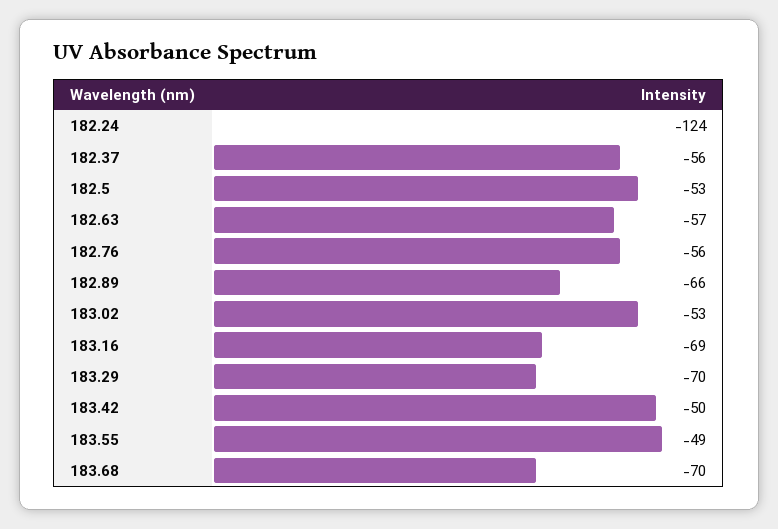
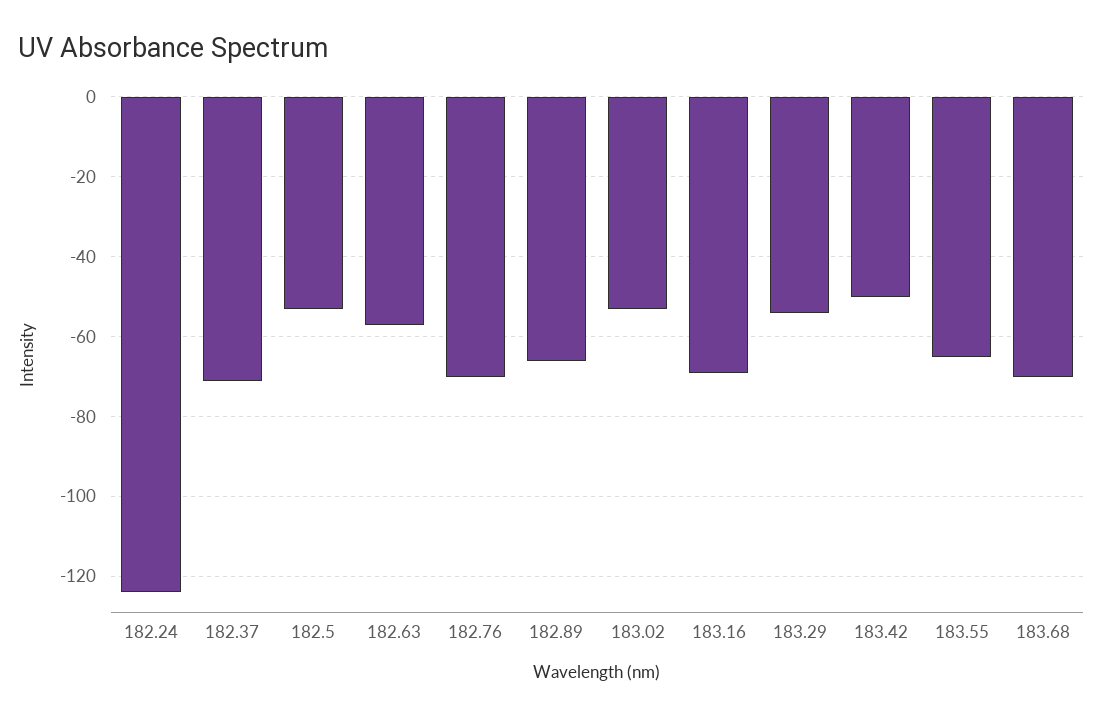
182.37: -56 -> -70
182.76: -56 -> -70
183.29: -70 -> -55
183.55: -49 -> -65

